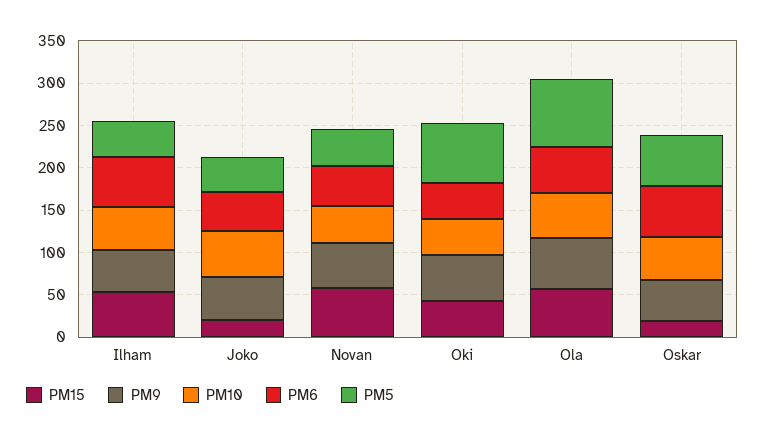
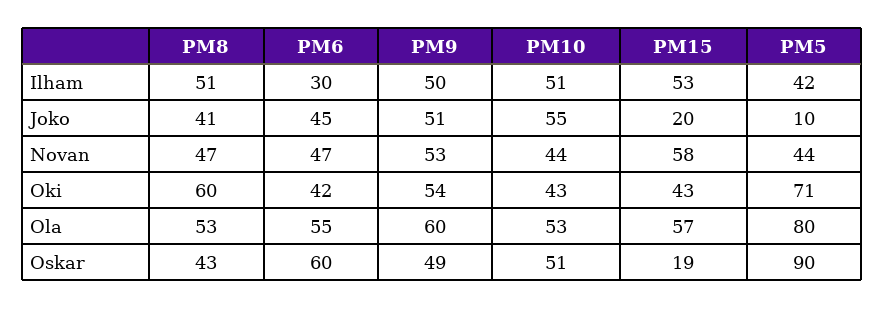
PM6, Ilham: 60 -> 30
PM5, Joko: 40 -> 10
PM5, Oskar: 60 -> 90
PM8, Ilham: none -> 51
PM8, Joko: none -> 41
PM8, Novan: none -> 47
PM8, Oki: none -> 60
PM8, Ola: none -> 53
PM8, Oskar: none -> 43

